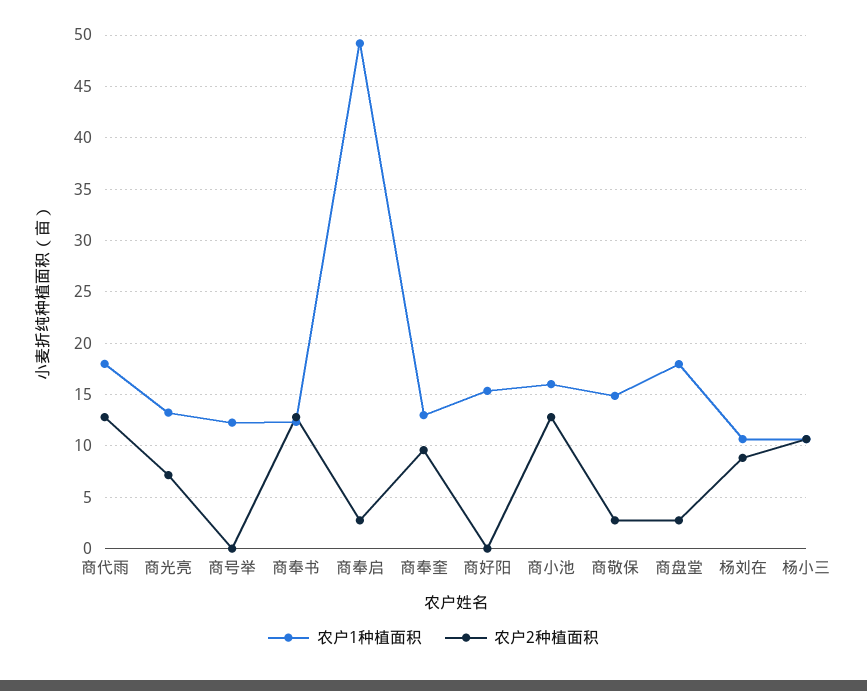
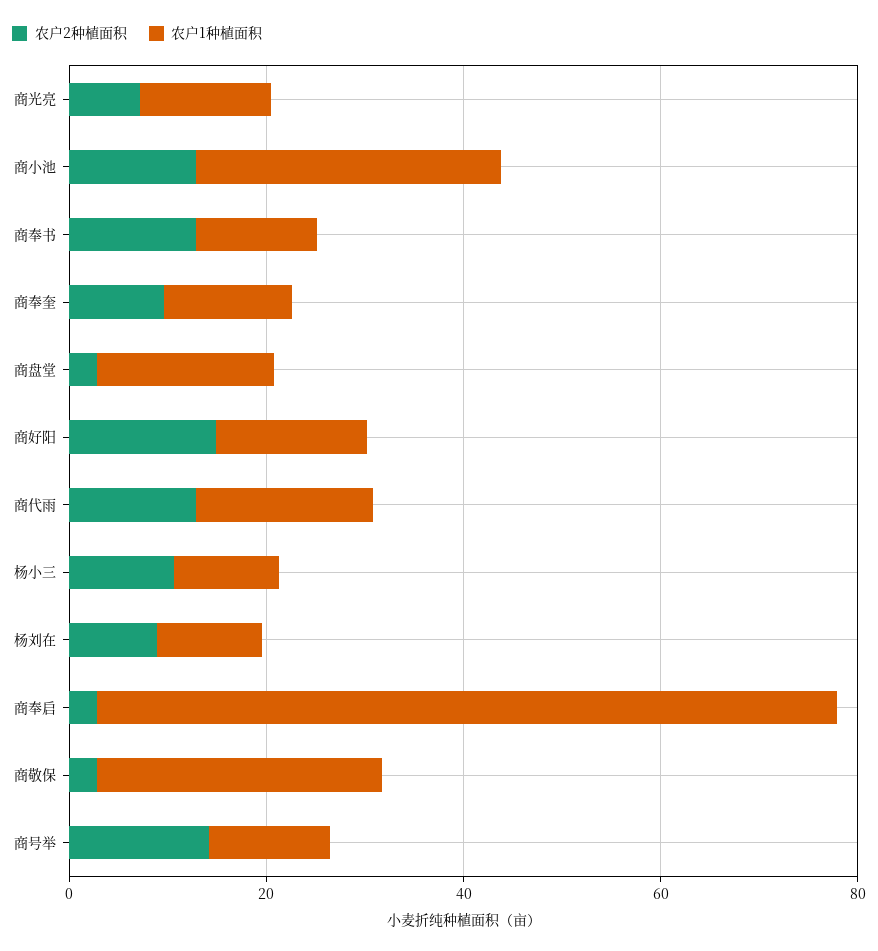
农户2种植面积, 商号举: 0 -> 15
农户1种植面积, 商奉启: 49 -> 75
农户2种植面积, 商好阳: 0 -> 15
农户1种植面积, 商小池: 16 -> 30
农户1种植面积, 商敬保: 15 -> 30

